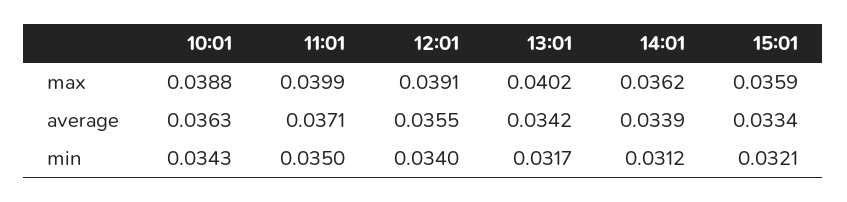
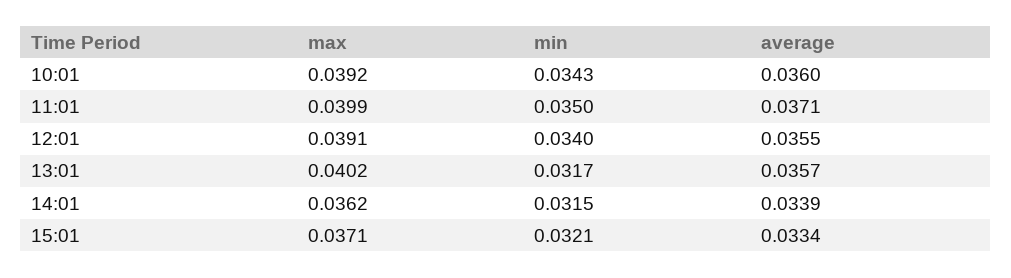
10:01, max: 0.0388 -> 0.0392
15:01, max: 0.0359 -> 0.0371
10:01, average: 0.0363 -> 0.036
13:01, average: 0.0342 -> 0.0357
14:01, min: 0.0312 -> 0.0315

